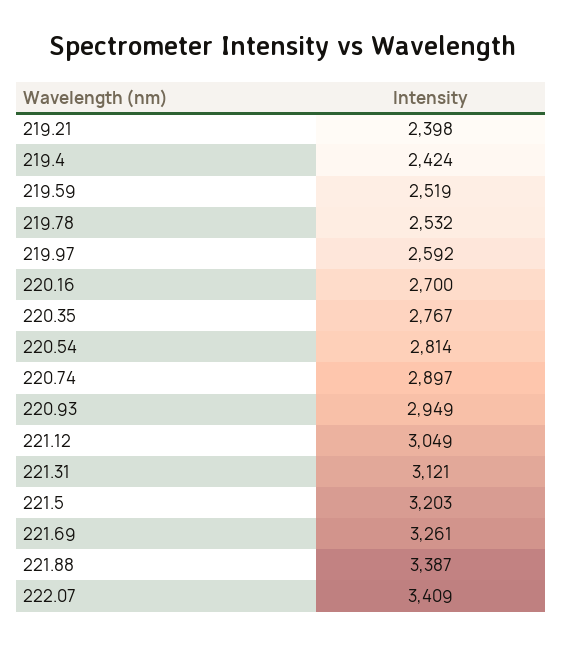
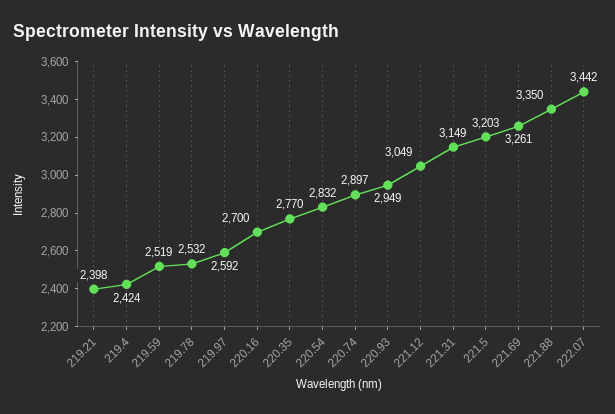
220.35: 2767 -> 2770
220.54: 2814 -> 2832
221.31: 3121 -> 3149
221.88: 3387 -> 3350
222.07: 3409 -> 3442

